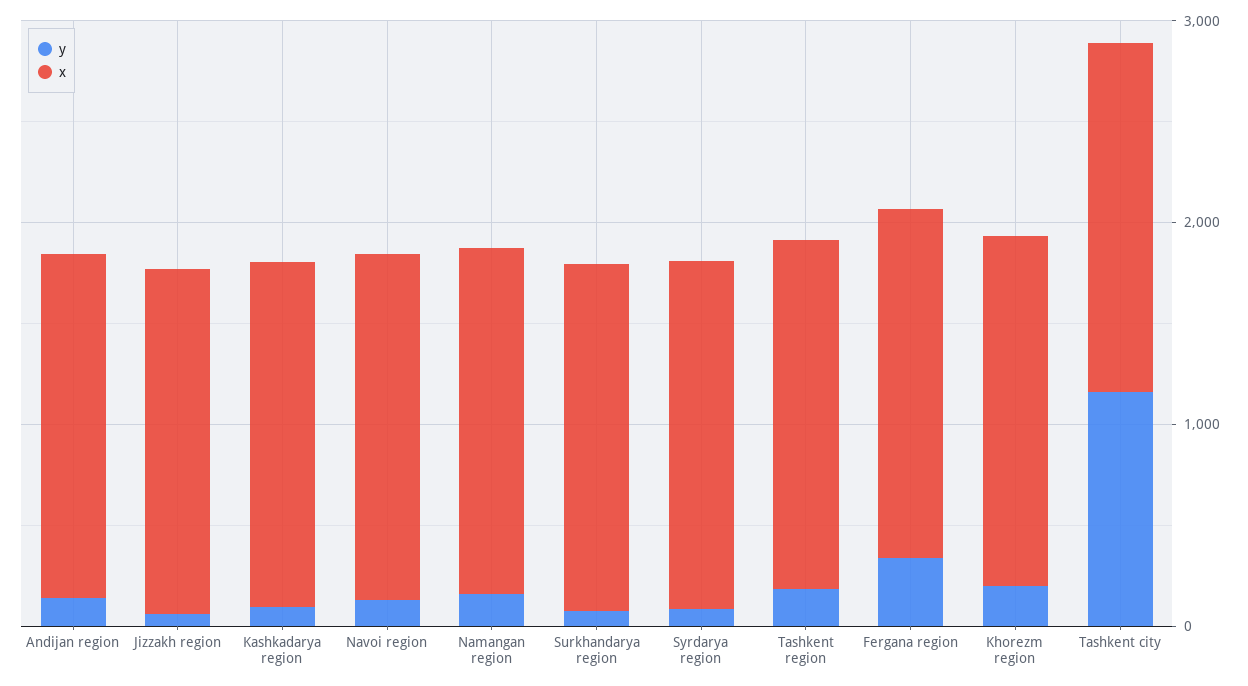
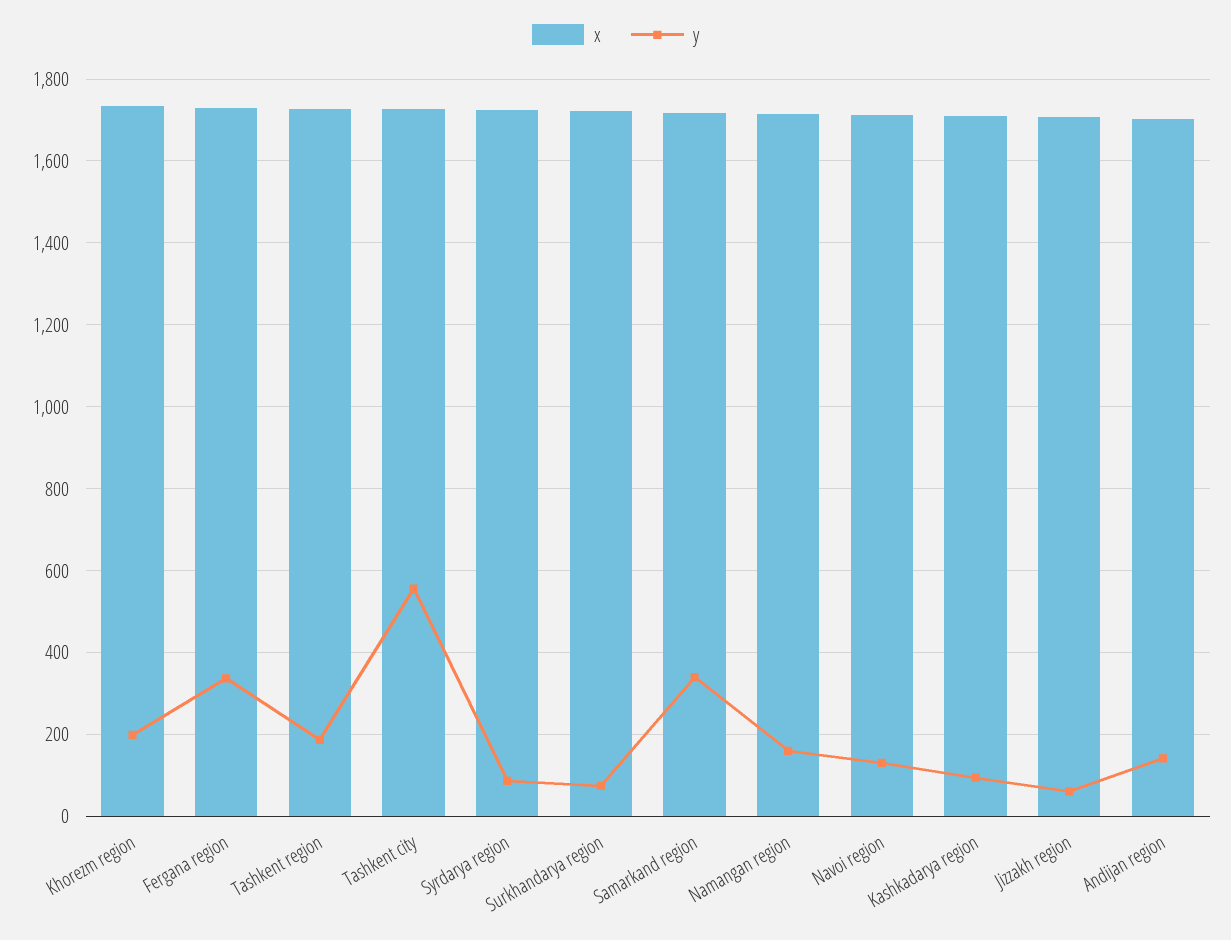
y, Tashkent city: 1200 -> 560
x, Samarkand region: none -> 1720
y, Samarkand region: none -> 340

